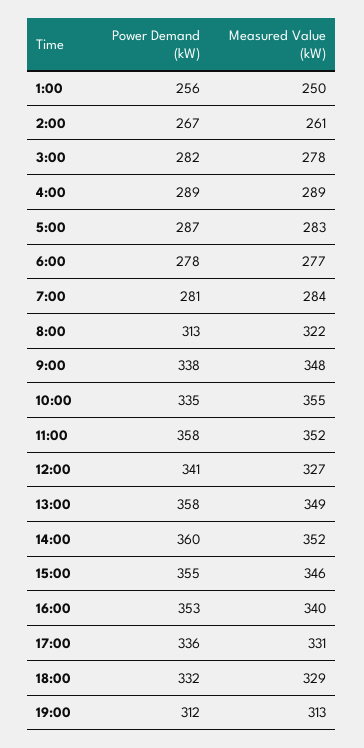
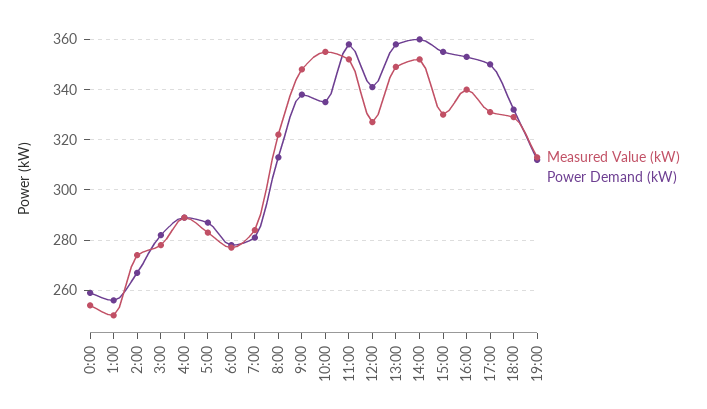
Measured Value (kW), 2:00: 261 -> 275
Measured Value (kW), 15:00: 346 -> 330
Power Demand (kW), 17:00: 336 -> 350
Measured Value (kW), 0:00: none -> 255
Power Demand (kW), 0:00: none -> 260

